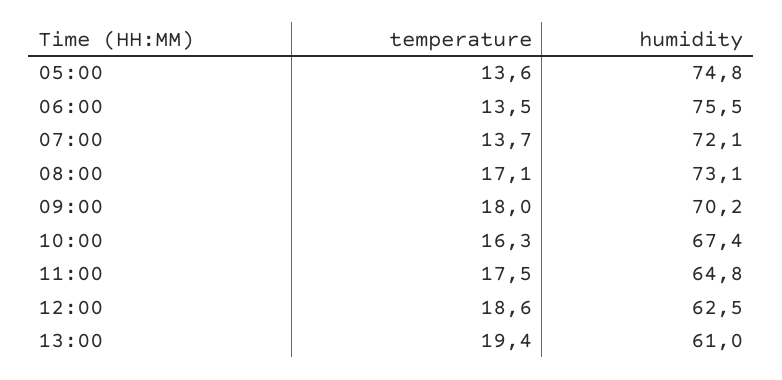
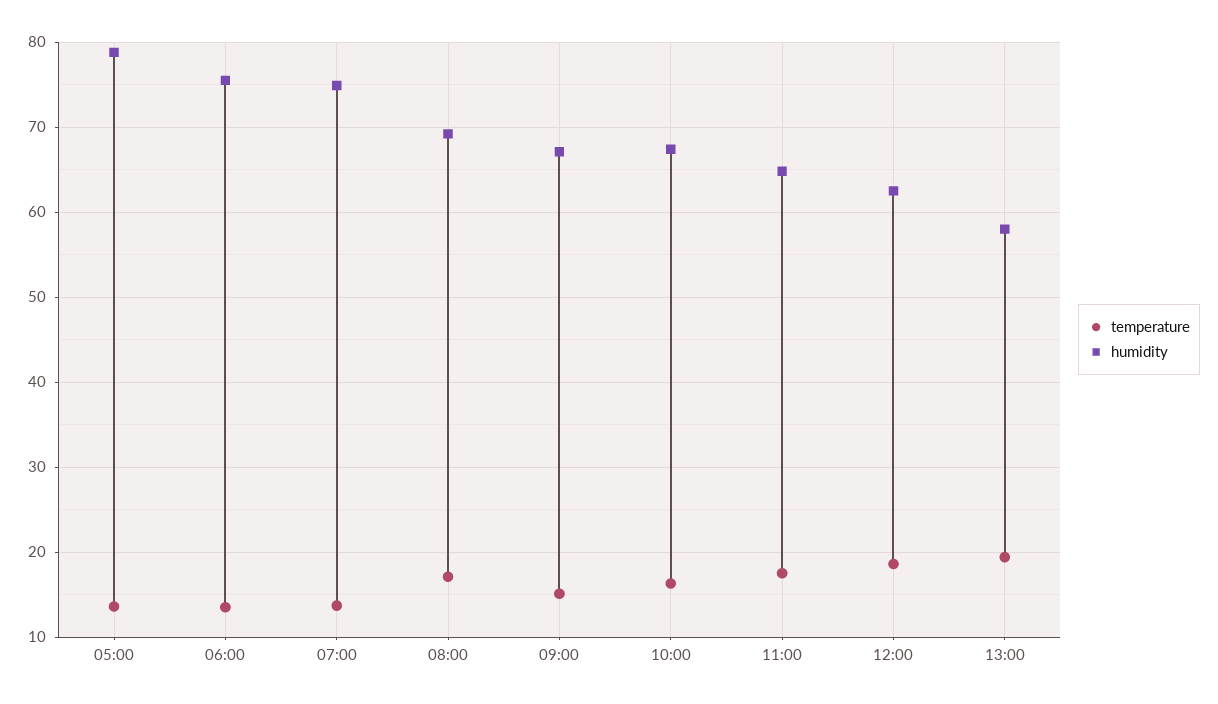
humidity, 05:00: 74.8 -> 79
humidity, 07:00: 72.1 -> 75
humidity, 08:00: 73.1 -> 69
temperature, 09:00: 18 -> 15
humidity, 09:00: 70.2 -> 67
humidity, 13:00: 61 -> 58

